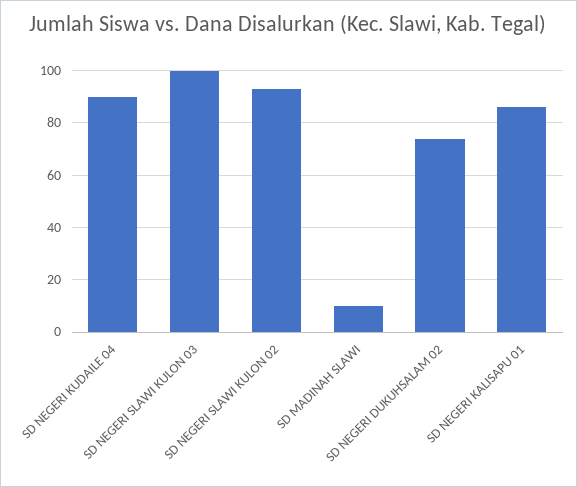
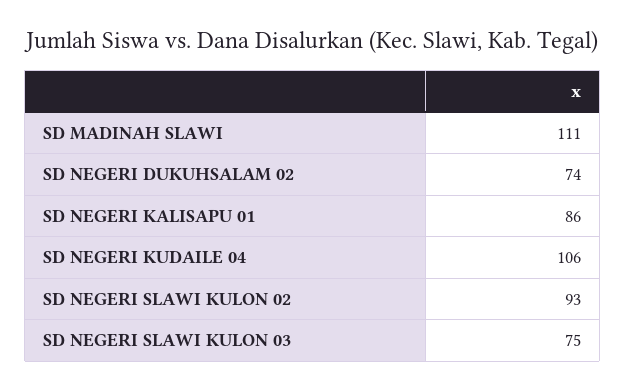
SD NEGERI KUDAILE 04: 90 -> 106
SD NEGERI SLAWI KULON 03: 100 -> 75
SD MADINAH SLAWI: 10 -> 111

